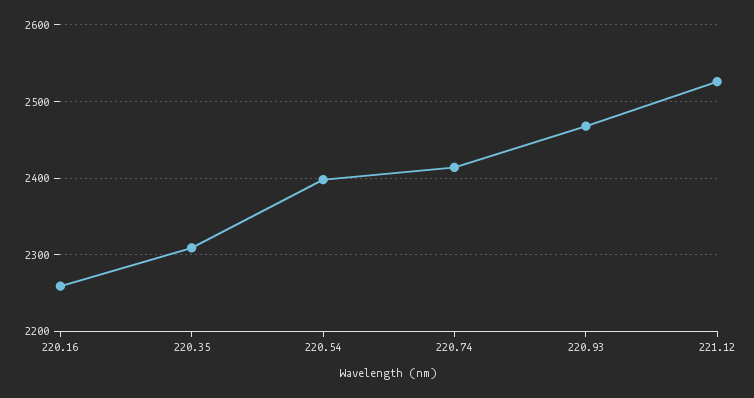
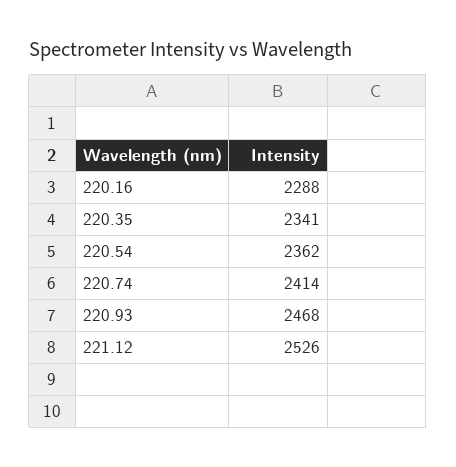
220.16: 2260 -> 2288
220.35: 2310 -> 2341
220.54: 2400 -> 2362

